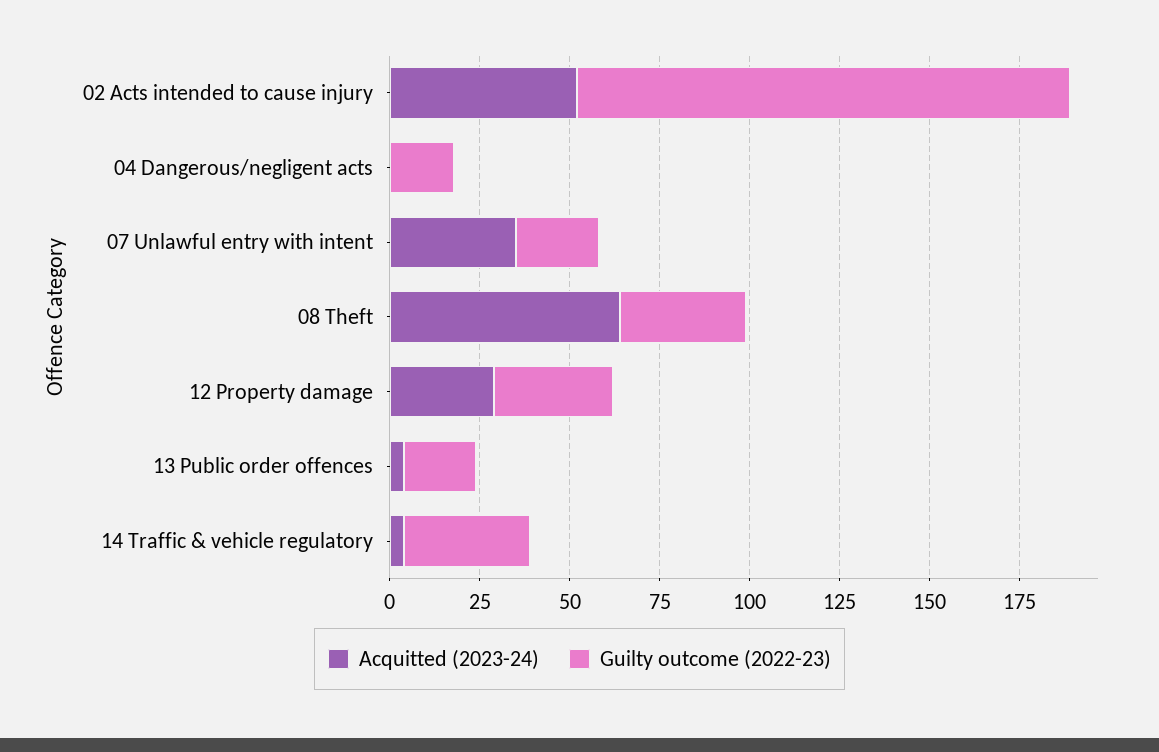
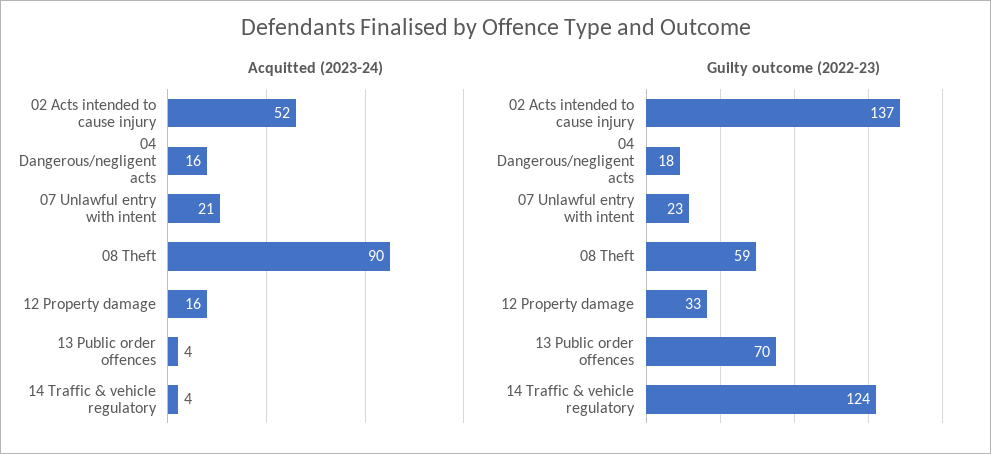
Acquitted (2023-24), 04 Dangerous/negligent acts: 0 -> 16
Acquitted (2023-24), 07 Unlawful entry with intent: 35 -> 21
Acquitted (2023-24), 08 Theft: 65 -> 90
Guilty outcome (2022-23), 08 Theft: 35 -> 59
Acquitted (2023-24), 12 Property damage: 30 -> 16
Guilty outcome (2022-23), 13 Public order offences: 20 -> 70
Guilty outcome (2022-23), 14 Traffic & vehicle regulatory: 35 -> 124

